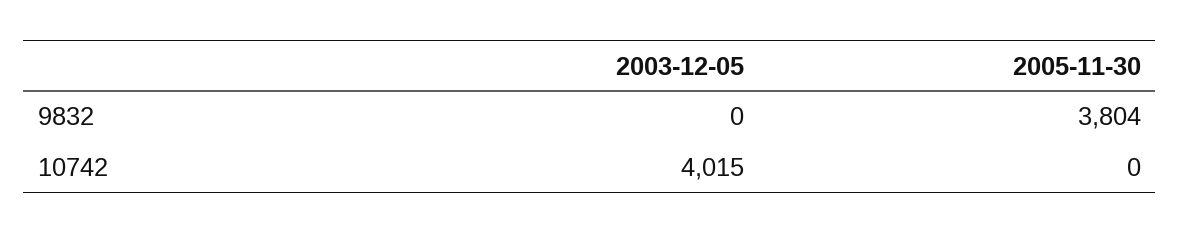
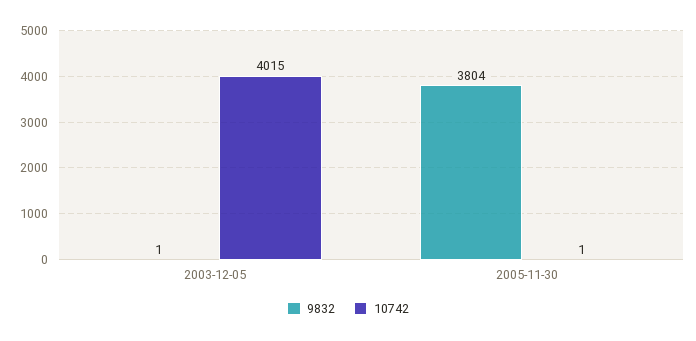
9832, 2003-12-05: 0 -> 1
10742, 2005-11-30: 0 -> 1

